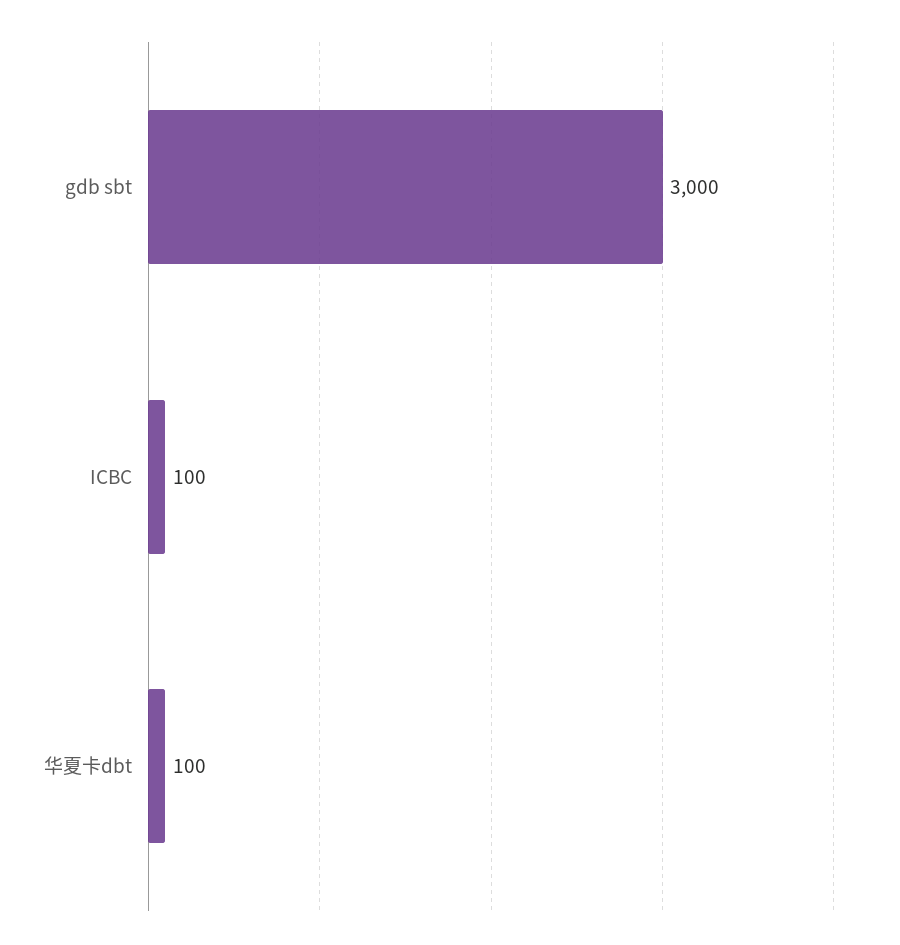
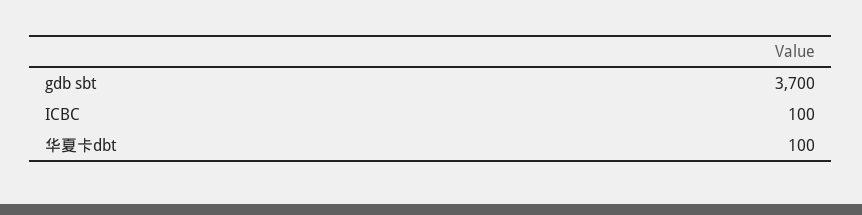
gdb sbt: 3000 -> 3700

